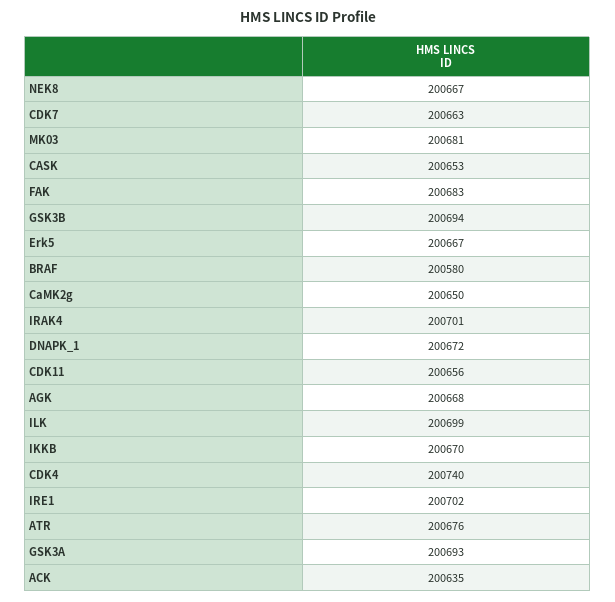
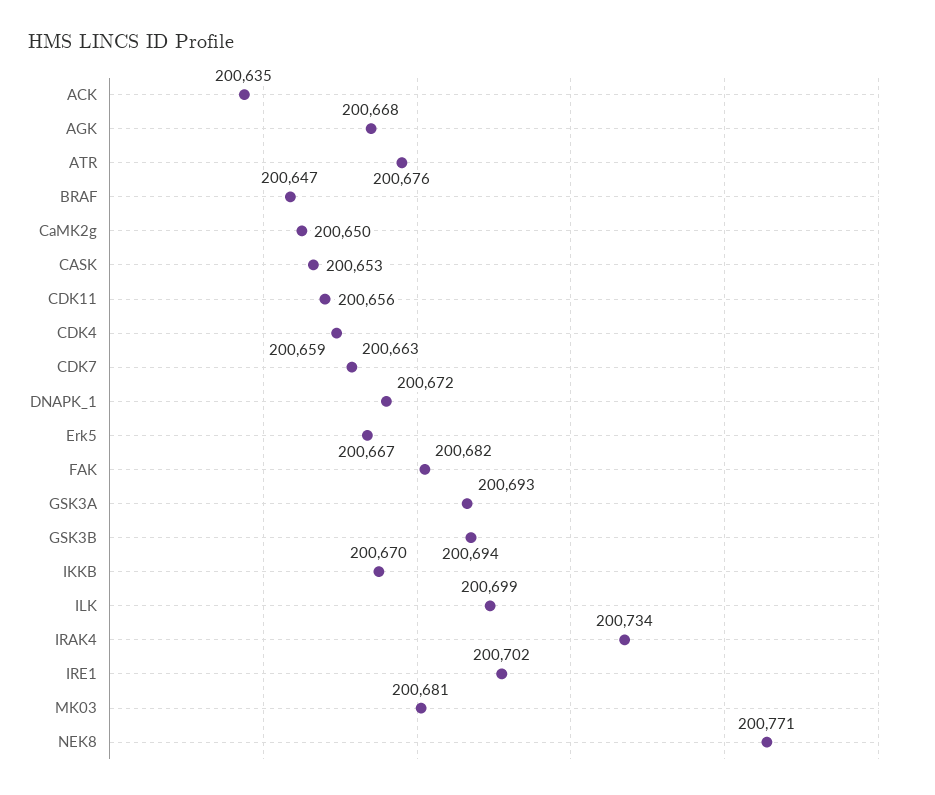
NEK8: 200667 -> 200771
FAK: 200683 -> 200682
BRAF: 200580 -> 200647
IRAK4: 200701 -> 200734
CDK4: 200740 -> 200659

